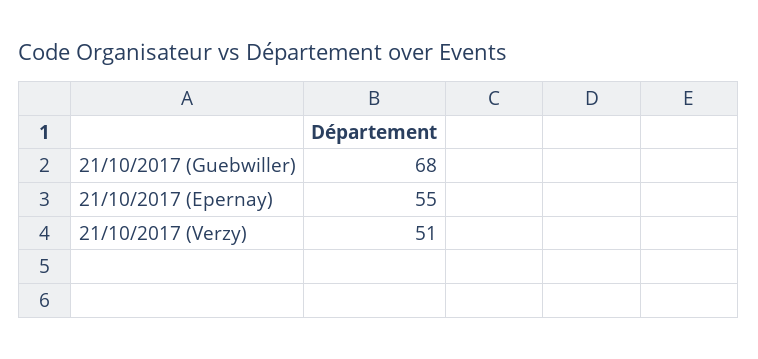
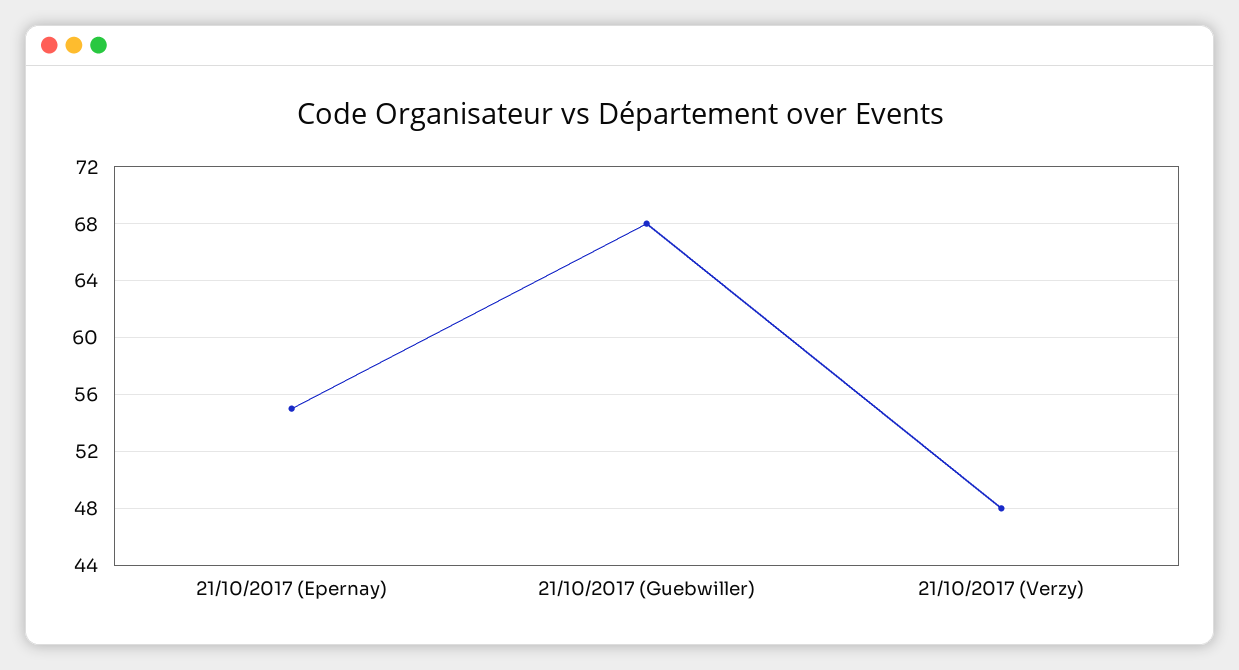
21/10/2017 (Verzy): 51 -> 48

